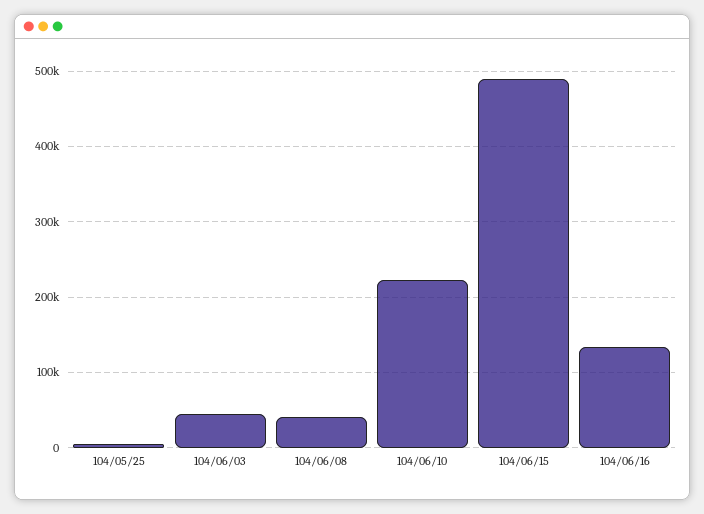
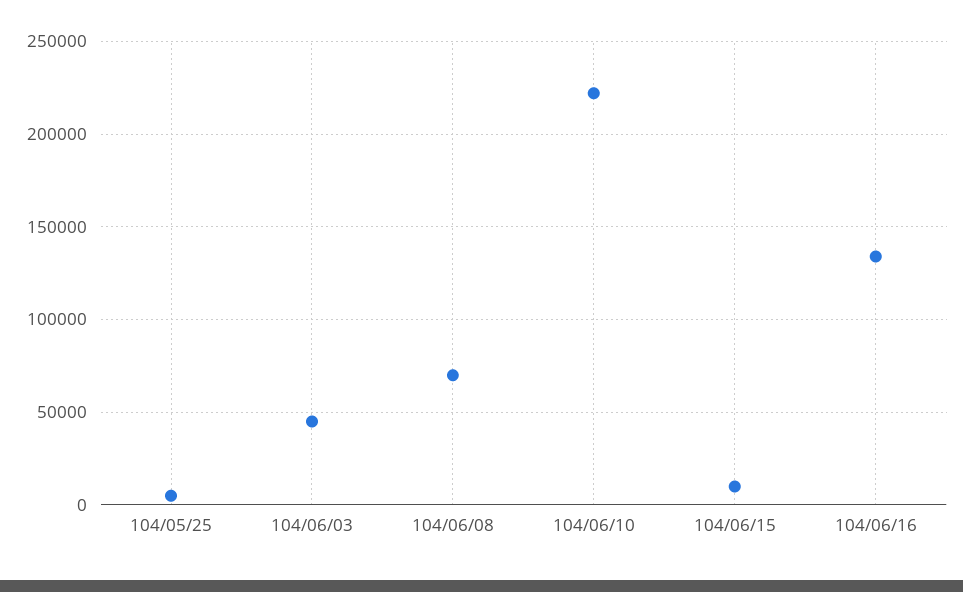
104/06/08: 40000 -> 70000
104/06/15: 490000 -> 10000

